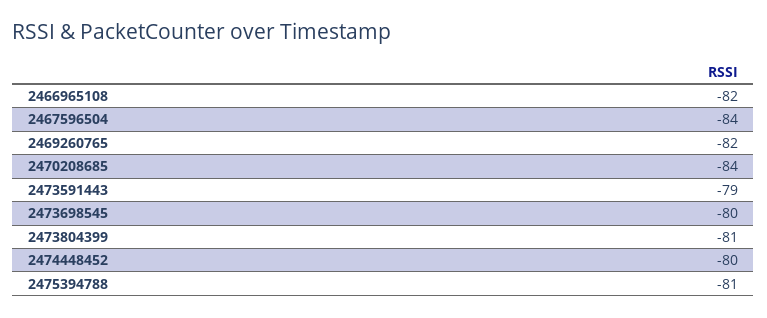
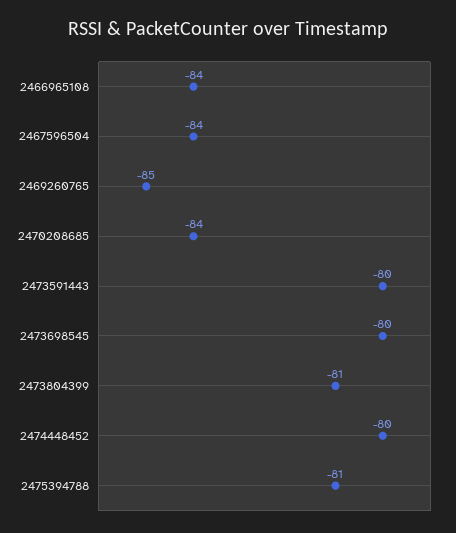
2466965108: -82 -> -84
2469260765: -82 -> -85
2473591443: -79 -> -80

